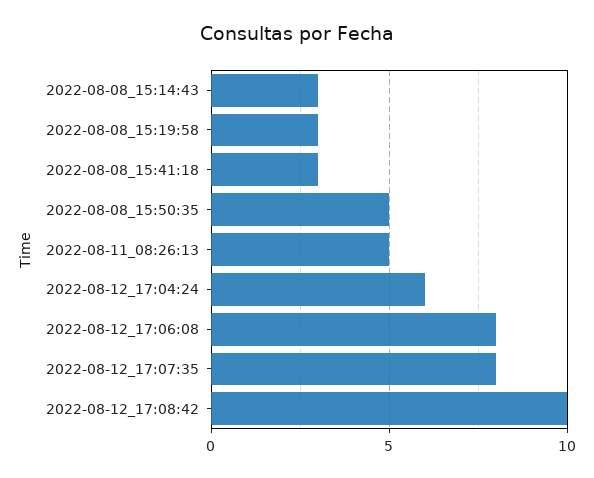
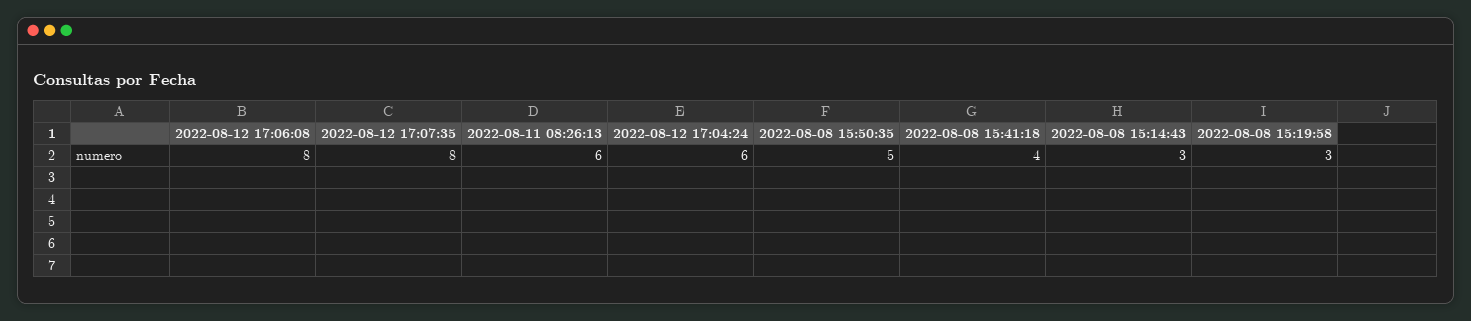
2022-08-08_15:41:18: 3 -> 4
2022-08-11_08:26:13: 5 -> 6
2022-08-12_17:08:42: 10 -> none

